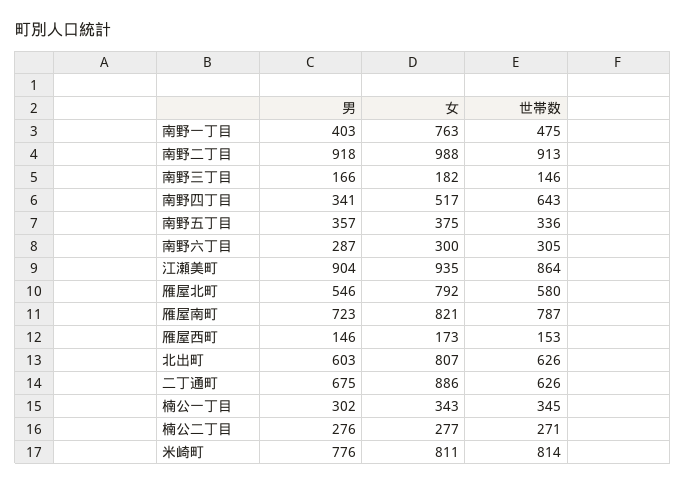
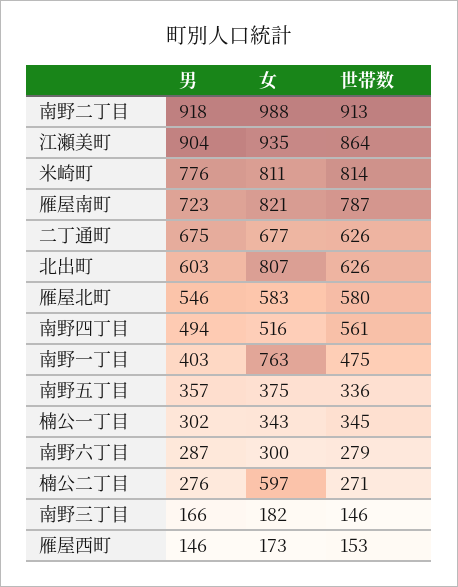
男, 南野四丁目: 341 -> 494
女, 南野四丁目: 517 -> 516
世帯数, 南野四丁目: 643 -> 561
世帯数, 南野六丁目: 305 -> 279
女, 雁屋北町: 792 -> 583
女, 二丁通町: 886 -> 677
女, 楠公二丁目: 277 -> 597

